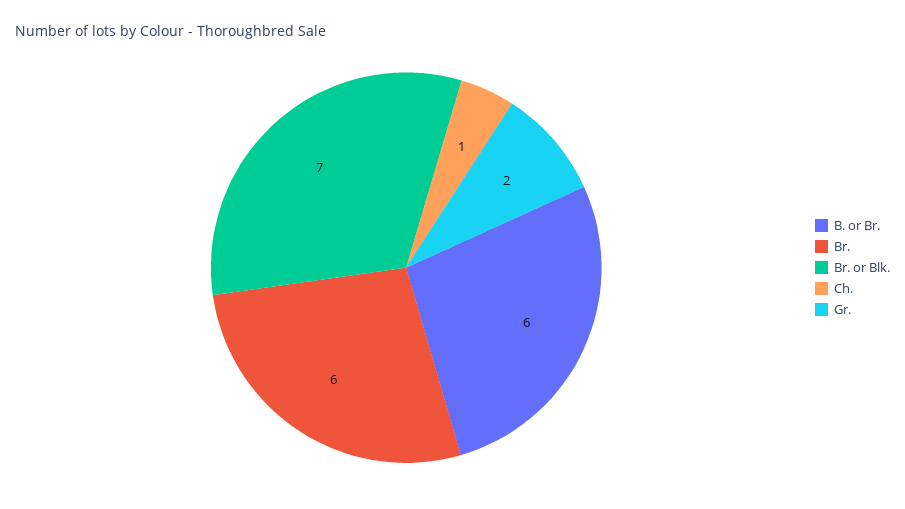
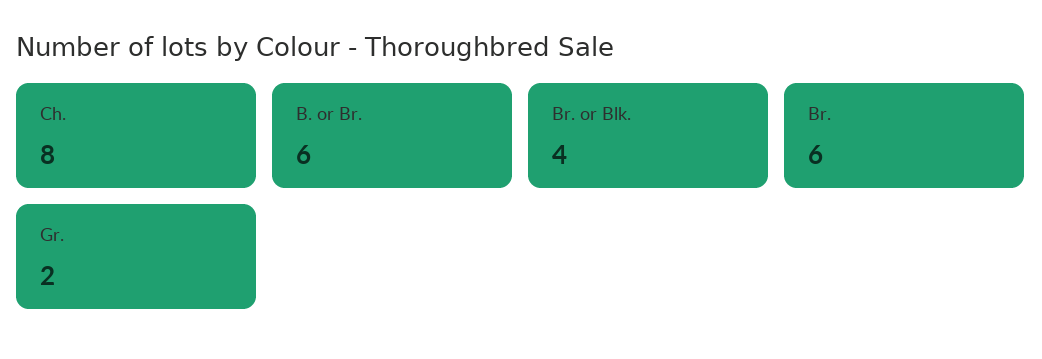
Br. or Blk.: 7 -> 4
Ch.: 1 -> 8

